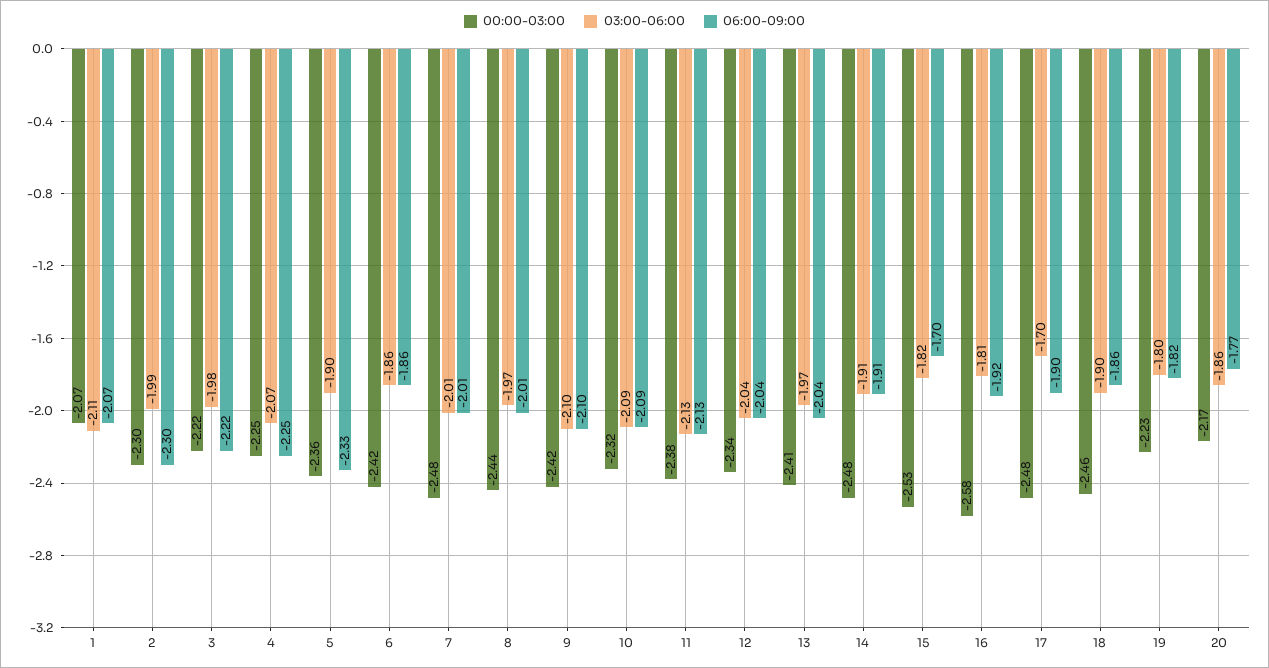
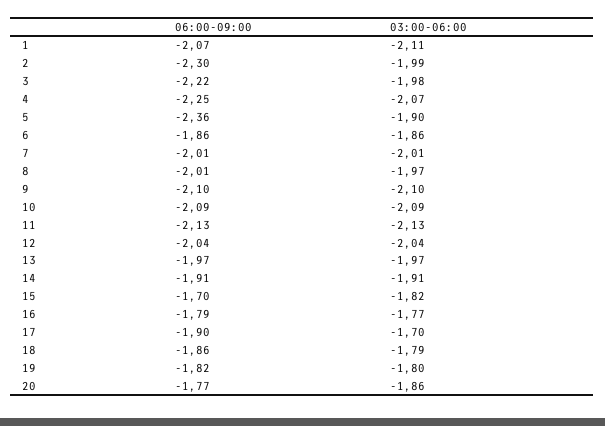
00:00-03:00, 1: -2.07 -> none
00:00-03:00, 2: -2.3 -> none
00:00-03:00, 3: -2.22 -> none
00:00-03:00, 4: -2.25 -> none
00:00-03:00, 5: -2.36 -> none
06:00-09:00, 5: -2.33 -> -2.36
00:00-03:00, 6: -2.42 -> none
00:00-03:00, 7: -2.48 -> none
00:00-03:00, 8: -2.44 -> none
00:00-03:00, 9: -2.42 -> none
00:00-03:00, 10: -2.32 -> none
00:00-03:00, 11: -2.38 -> none
00:00-03:00, 12: -2.34 -> none
00:00-03:00, 13: -2.41 -> none
06:00-09:00, 13: -2.04 -> -1.97
00:00-03:00, 14: -2.48 -> none
00:00-03:00, 15: -2.53 -> none
00:00-03:00, 16: -2.58 -> none
03:00-06:00, 16: -1.81 -> -1.77
06:00-09:00, 16: -1.92 -> -1.79
00:00-03:00, 17: -2.48 -> none
00:00-03:00, 18: -2.46 -> none
03:00-06:00, 18: -1.9 -> -1.79
00:00-03:00, 19: -2.23 -> none
00:00-03:00, 20: -2.17 -> none

